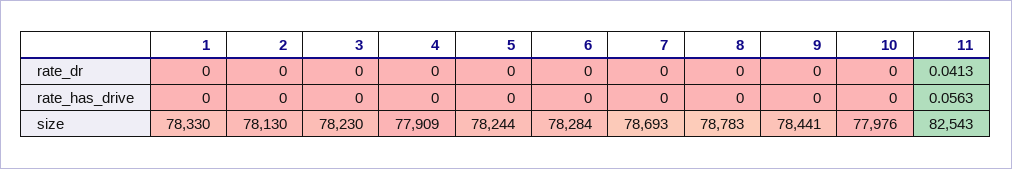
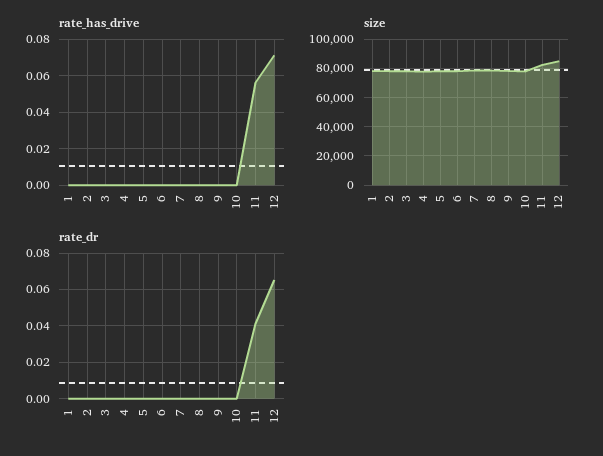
rate_has_drive, 12: none -> 0.07
size, 12: none -> 85000
rate_dr, 12: none -> 0.065

